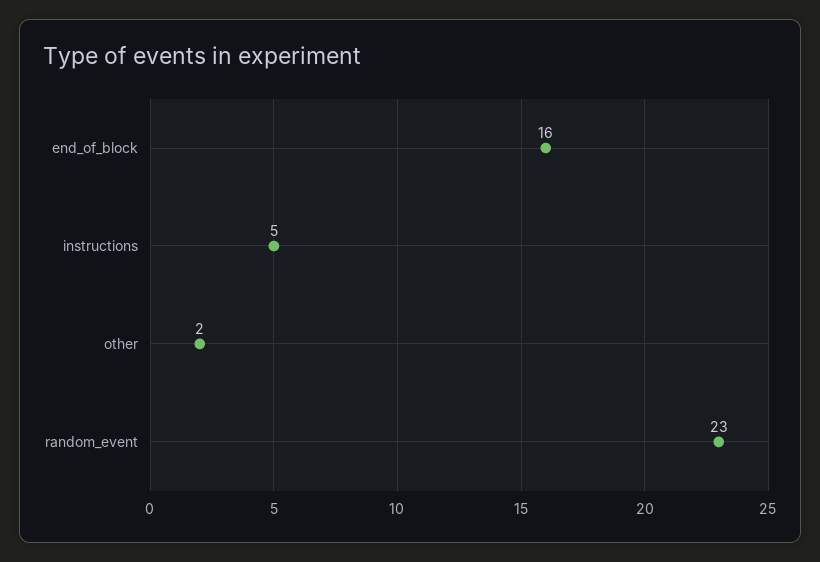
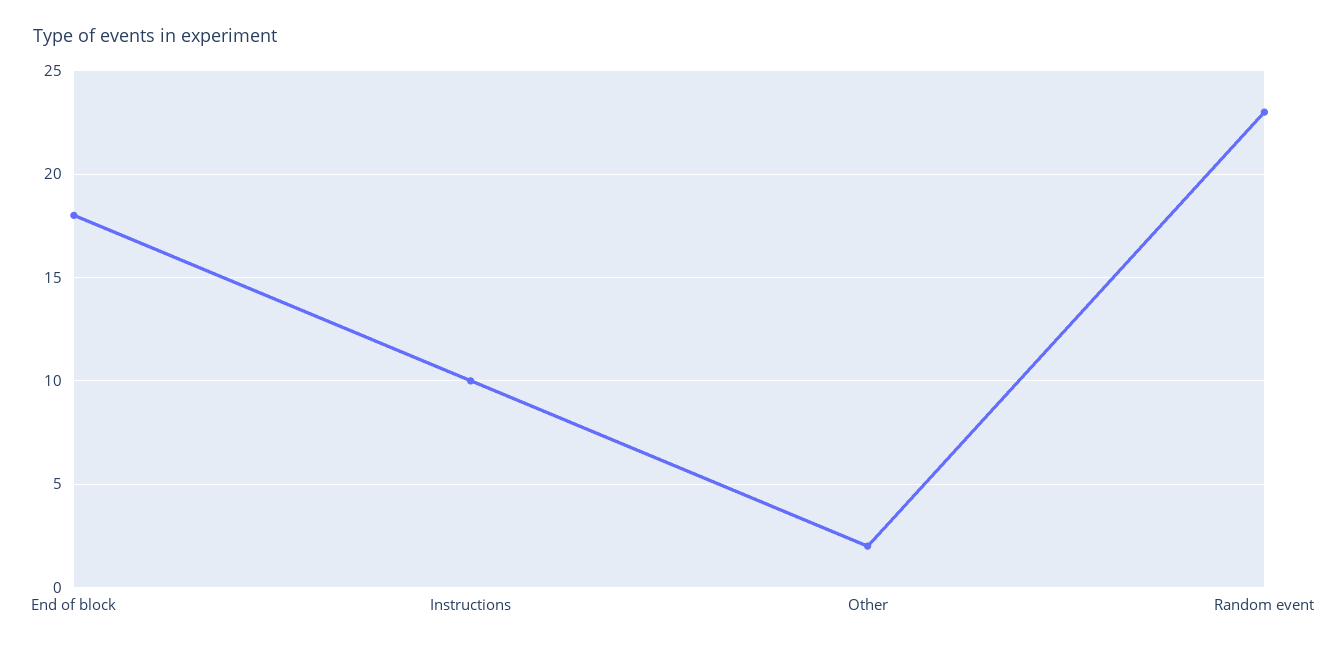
end_of_block: 16 -> 18
instructions: 5 -> 10

